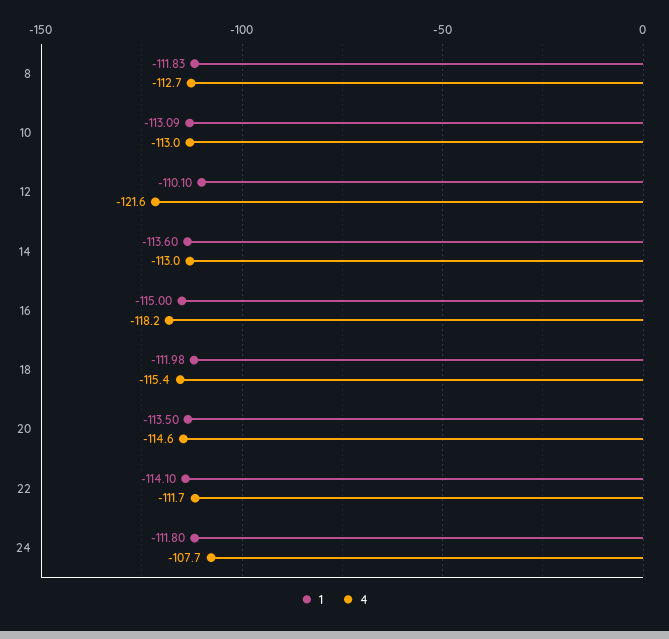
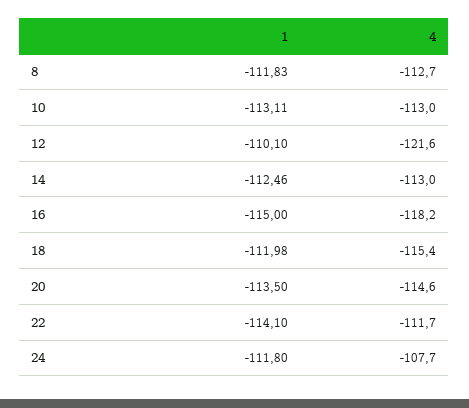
1, 10: -113.09 -> -113.11
1, 14: -113.6 -> -112.46

